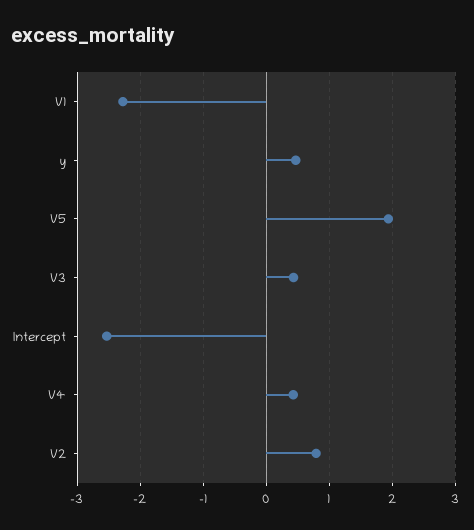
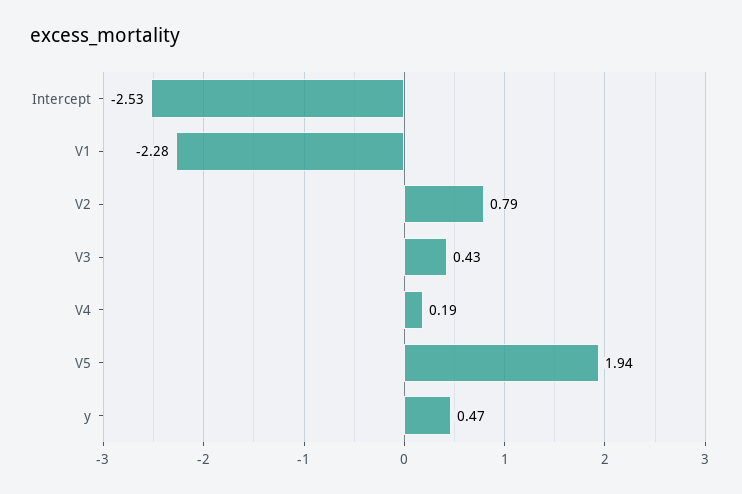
V4: 0.4 -> 0.19

